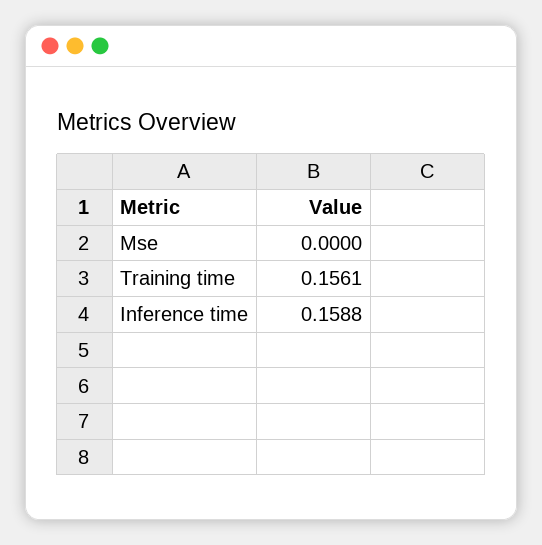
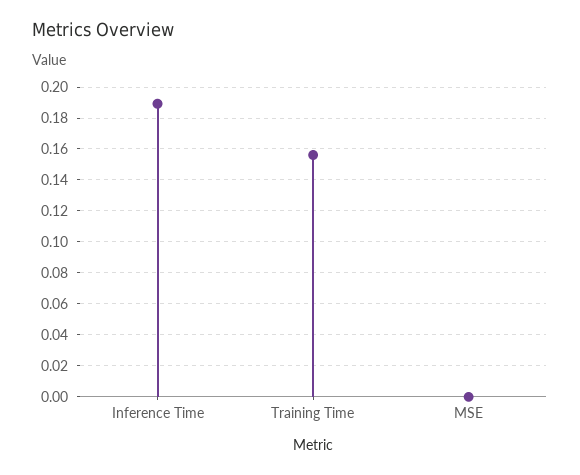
Inference time: 0.1588 -> 0.19

